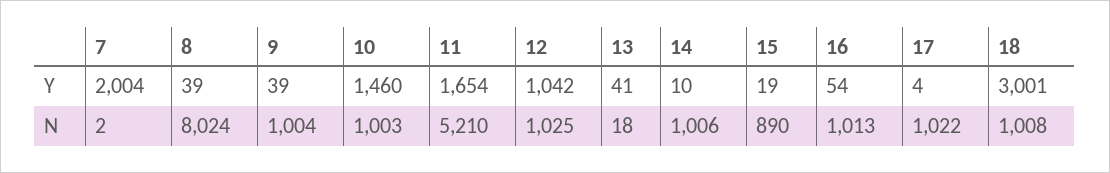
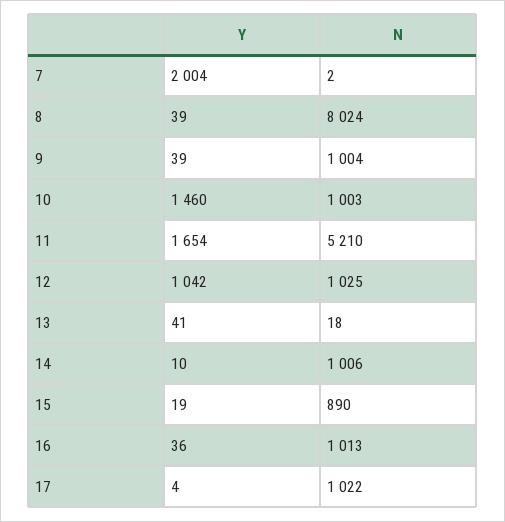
16, Y: 54 -> 36
18, Y: 3001 -> none
18, N: 1008 -> none

